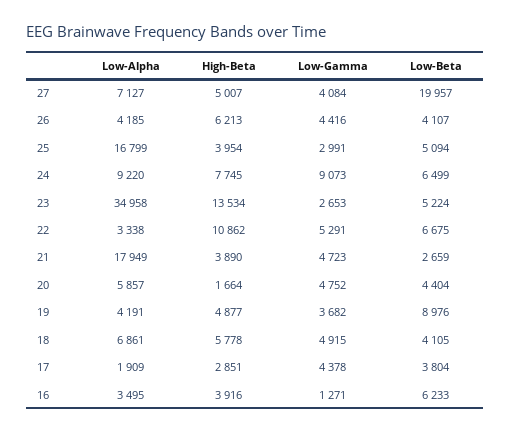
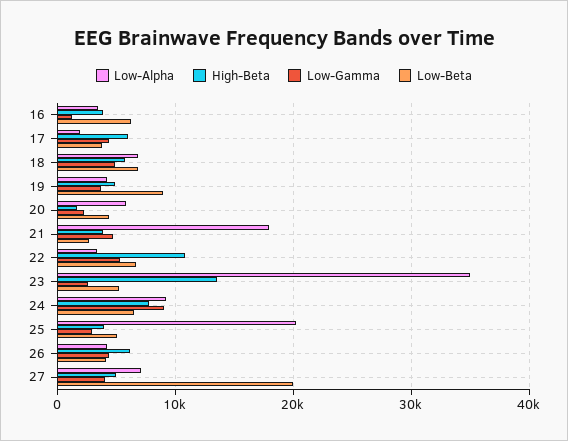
Low-Alpha, 25: 16799 -> 20000
Low-Gamma, 20: 4752 -> 2000
Low-Beta, 18: 4105 -> 7000
High-Beta, 17: 2851 -> 6000

